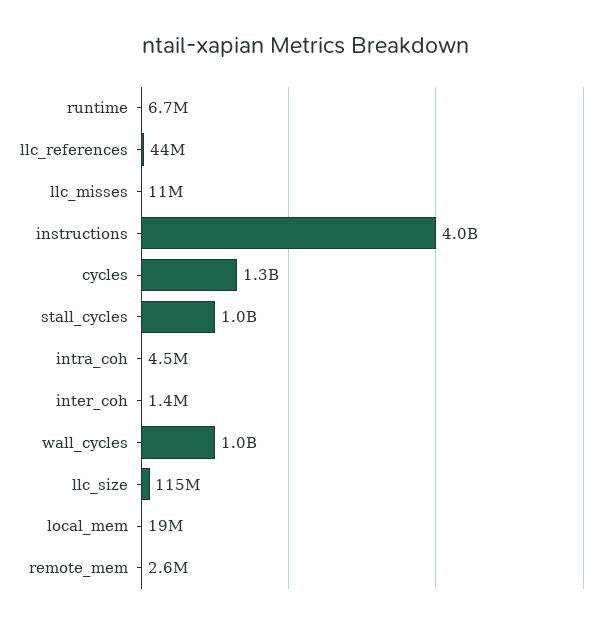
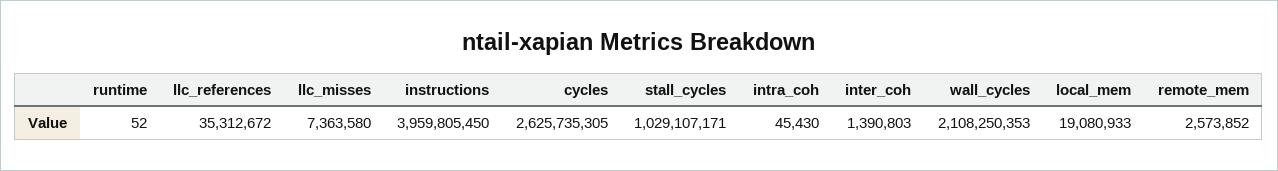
runtime: 6700000 -> 52
llc_references: 44000000 -> 35312672
llc_misses: 11000000 -> 7363580
cycles: 1300000000 -> 2625735305
intra_coh: 4500000 -> 45430
wall_cycles: 1000000000 -> 2108250353
llc_size: 115000000 -> none

